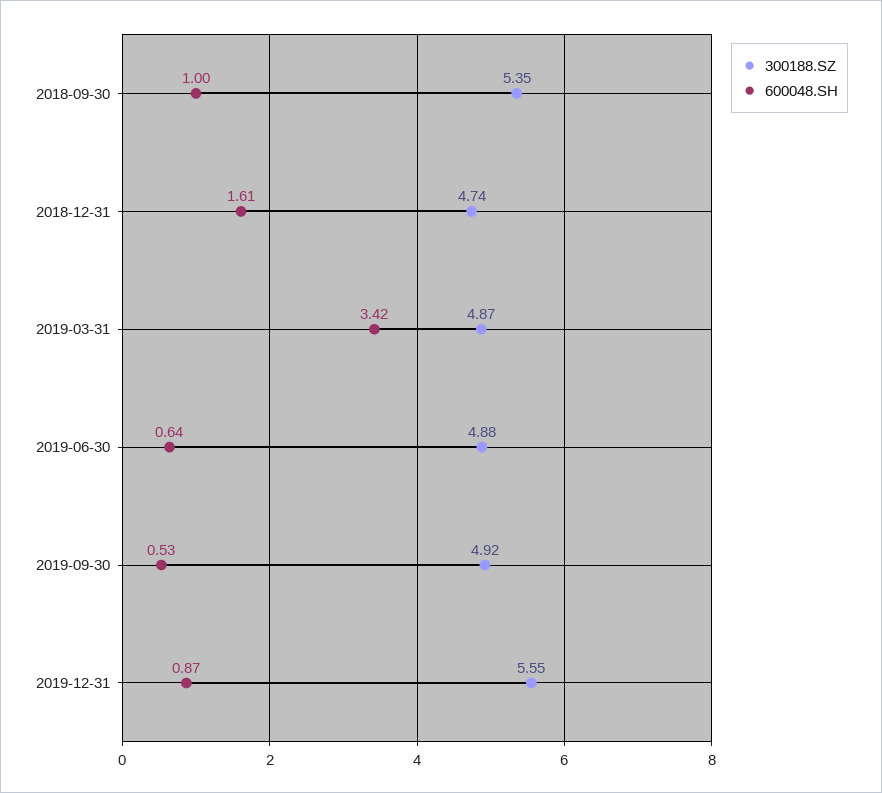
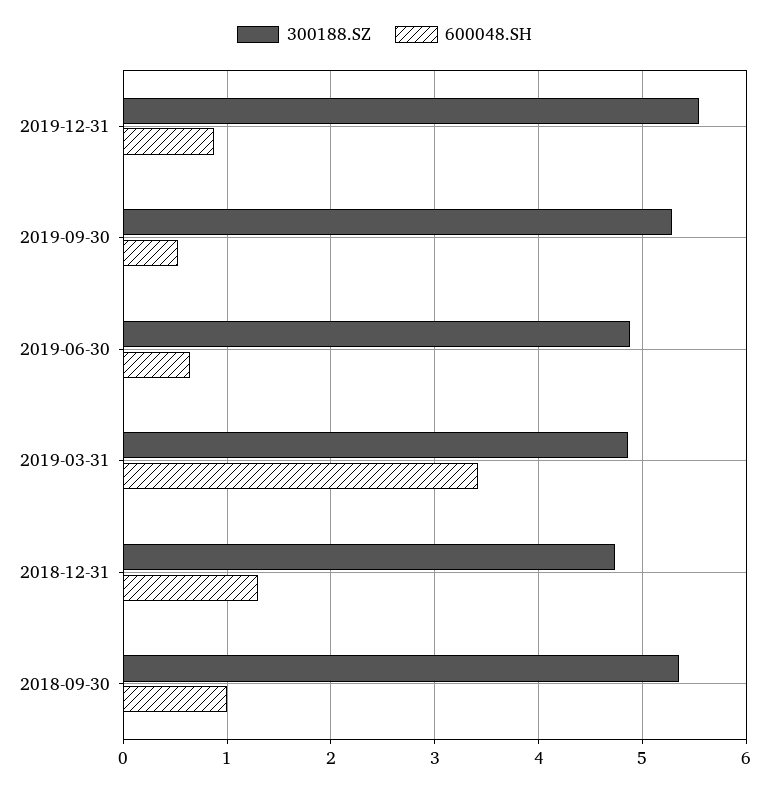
600048.SH, 2018-12-31: 1.61 -> 1.3
300188.SZ, 2019-09-30: 4.92 -> 5.3

